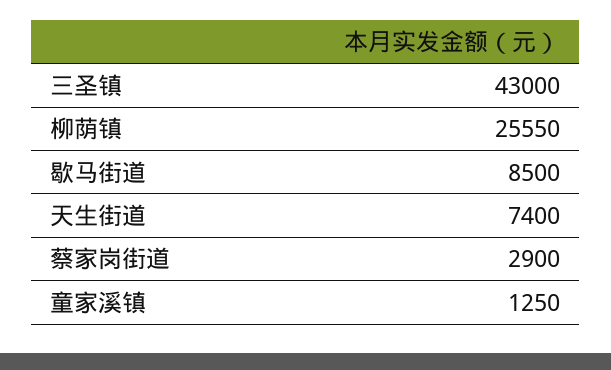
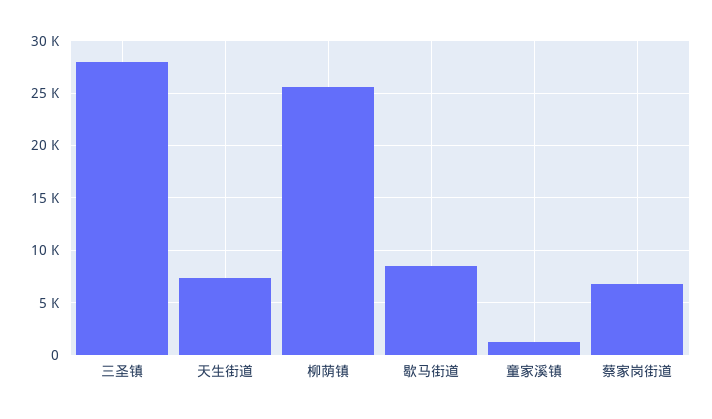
三圣镇: 43000 -> 28000
蔡家岗街道: 2900 -> 7000

